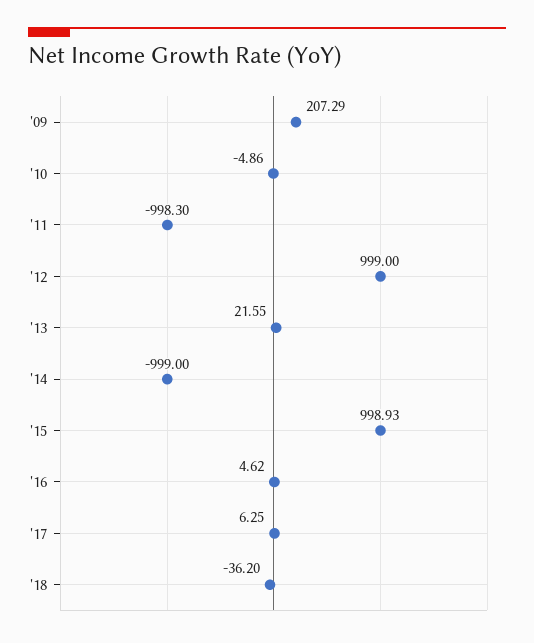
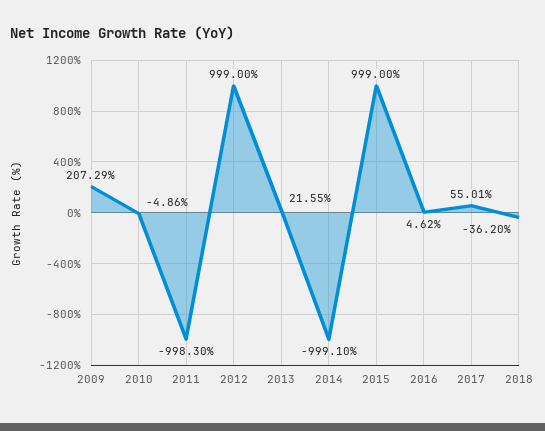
'14: -999 -> -999.1
'15: 998.93 -> 999
'17: 6.25 -> 55.01

